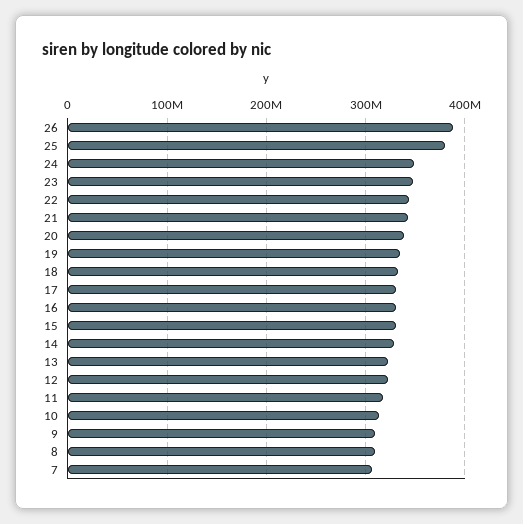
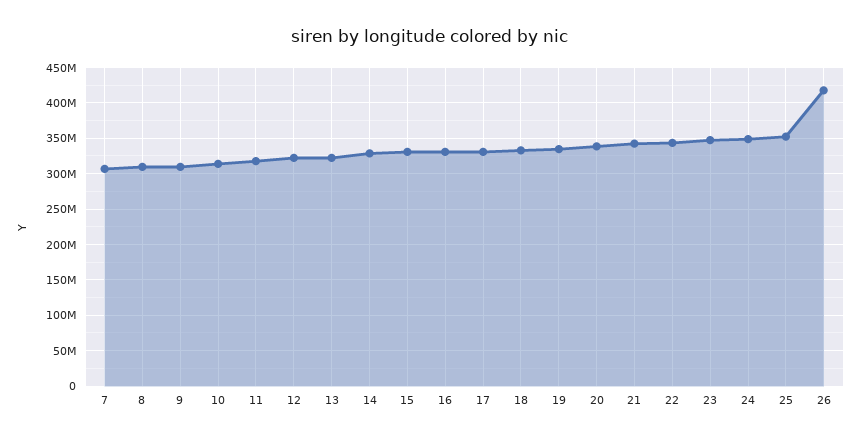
26: 390000000 -> 420000000
25: 380000000 -> 350000000

